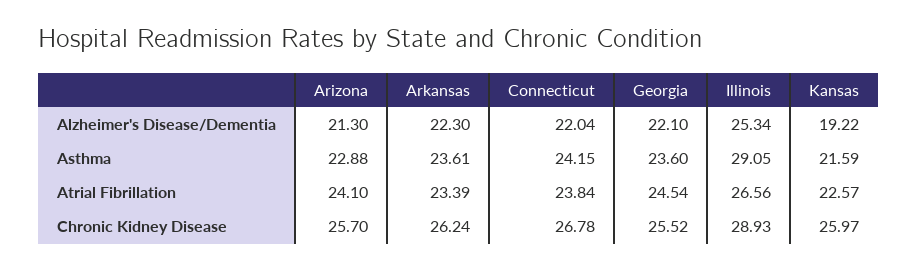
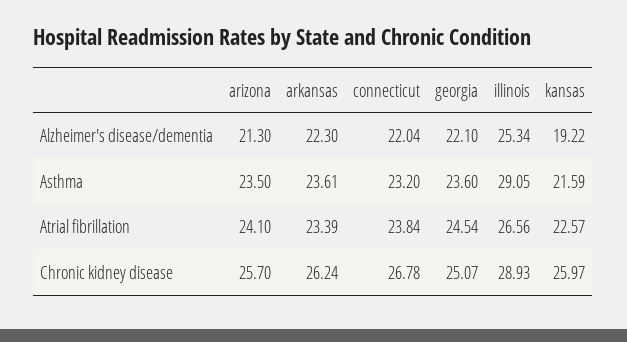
Arizona, Asthma: 22.88 -> 23.5
Connecticut, Asthma: 24.15 -> 23.2
Georgia, Chronic Kidney Disease: 25.52 -> 25.07

